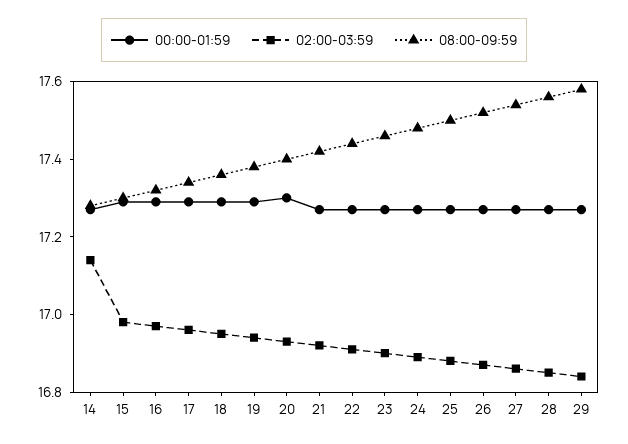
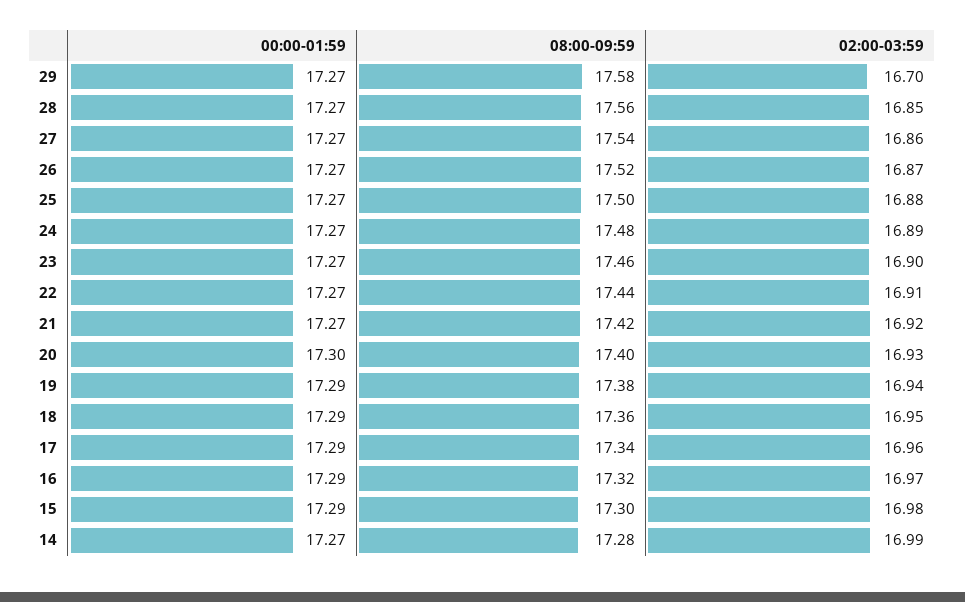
02:00-03:59, 14: 17.15 -> 16.99
02:00-03:59, 29: 16.85 -> 16.7

